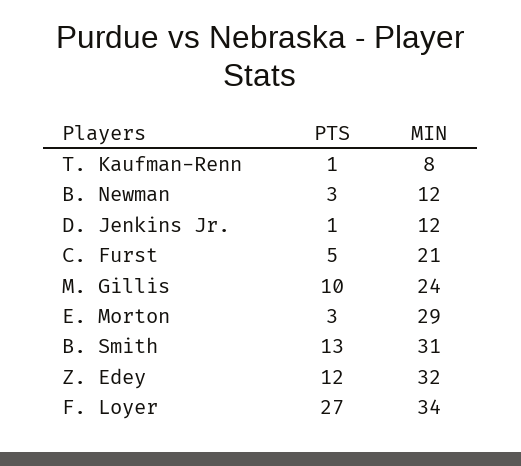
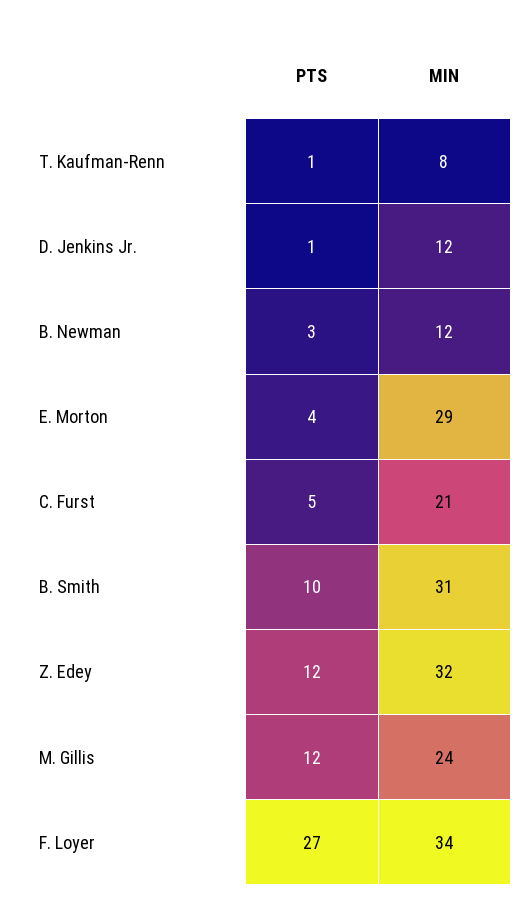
PTS, M. Gillis: 10 -> 12
PTS, E. Morton: 3 -> 4
PTS, B. Smith: 13 -> 10

